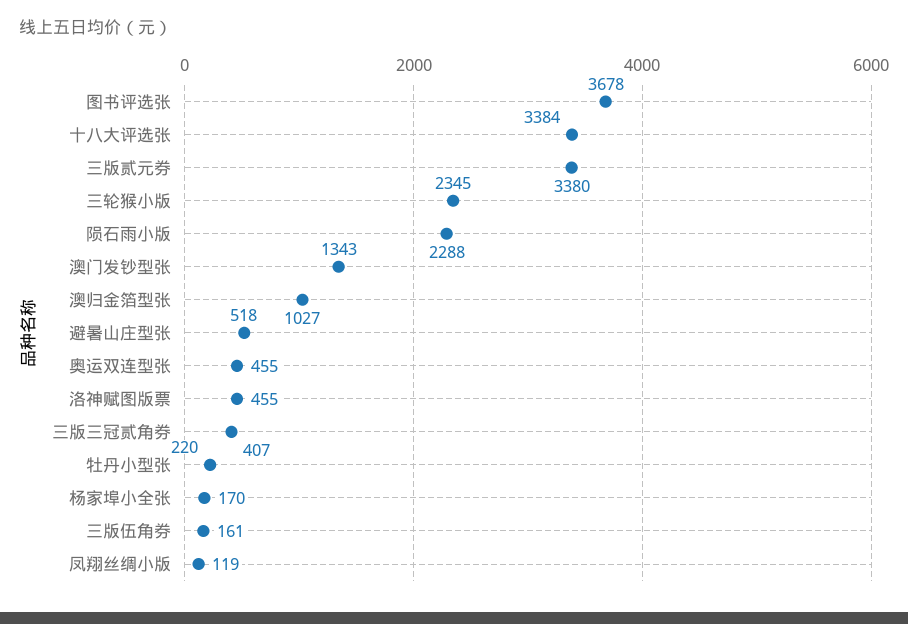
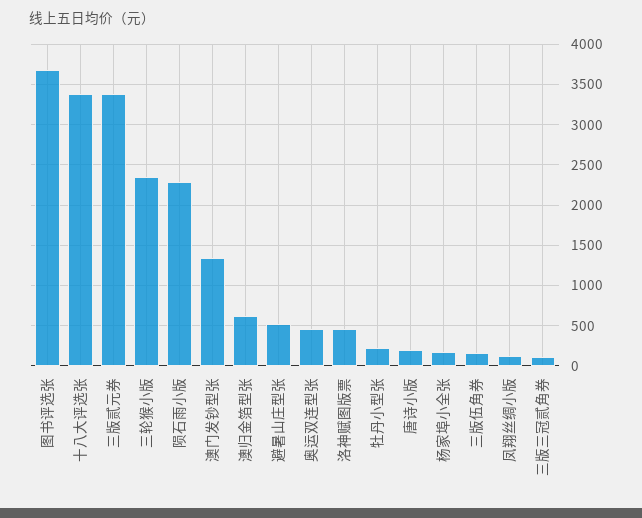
澳归金箔型张: 1027 -> 600
三版三冠贰角券: 407 -> 100
唐诗小版: none -> 200

